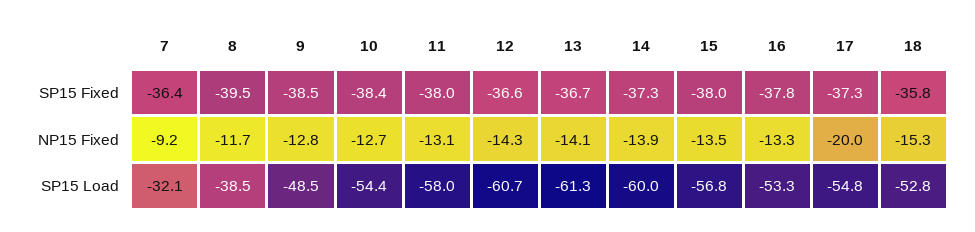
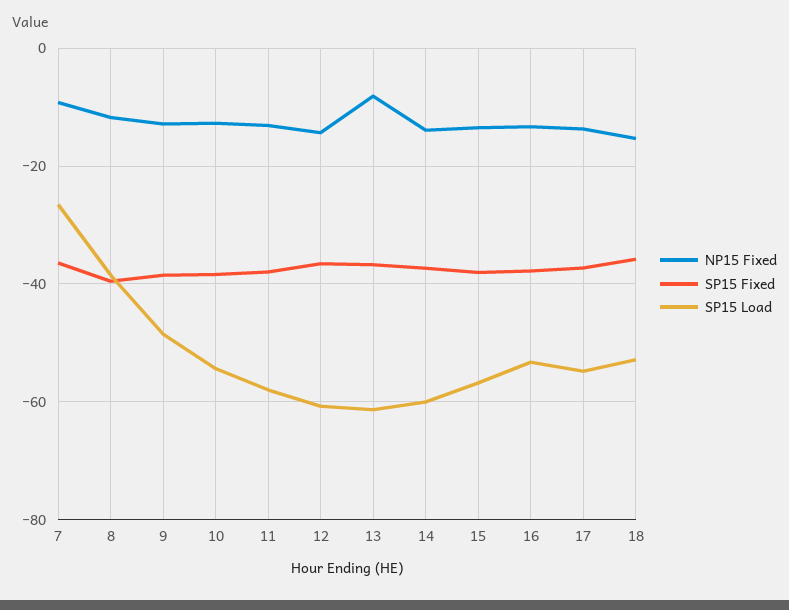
NP15 Fixed, 13: -14.1 -> -8
NP15 Fixed, 17: -20 -> -14
SP15 Load, 7: -32.1 -> -26

